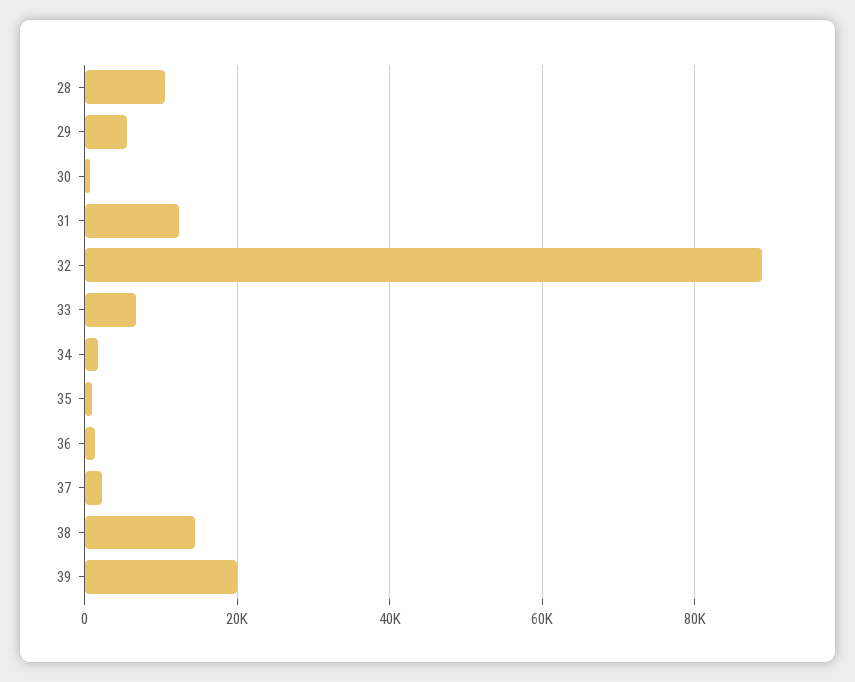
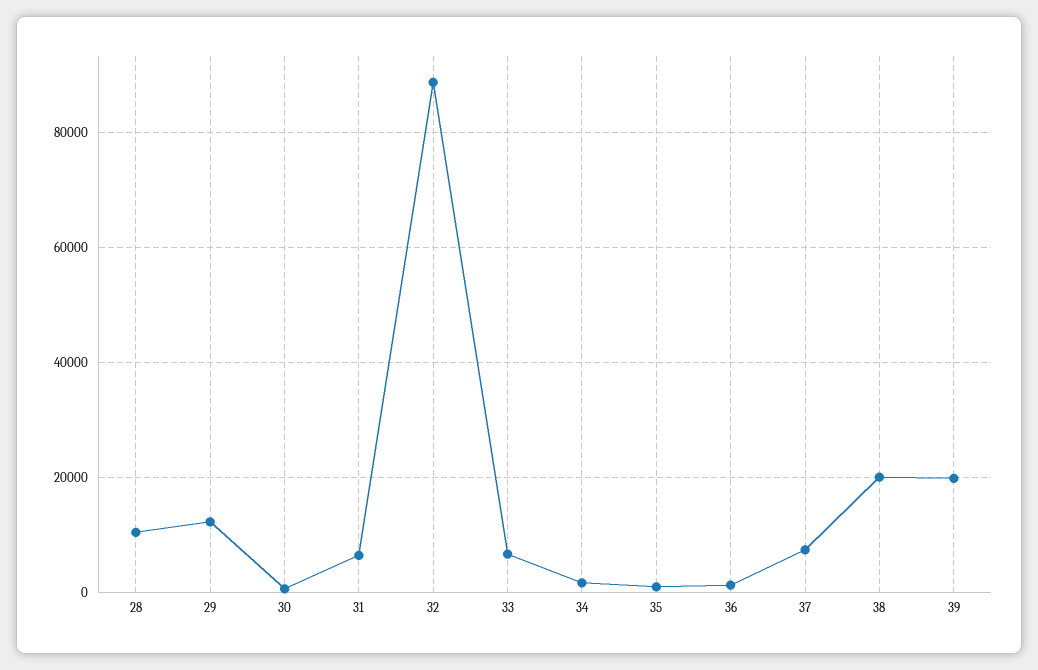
29: 6000 -> 12000
31: 12000 -> 6000
37: 2000 -> 8000
38: 14000 -> 20000

